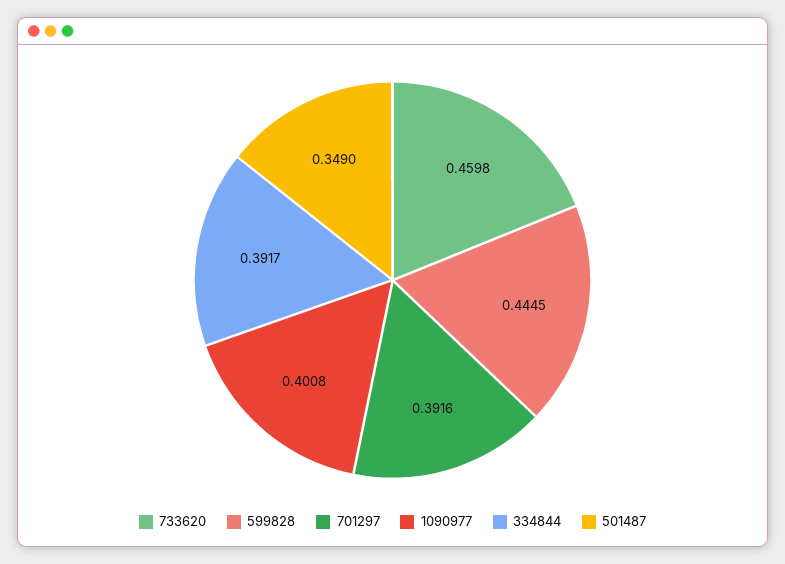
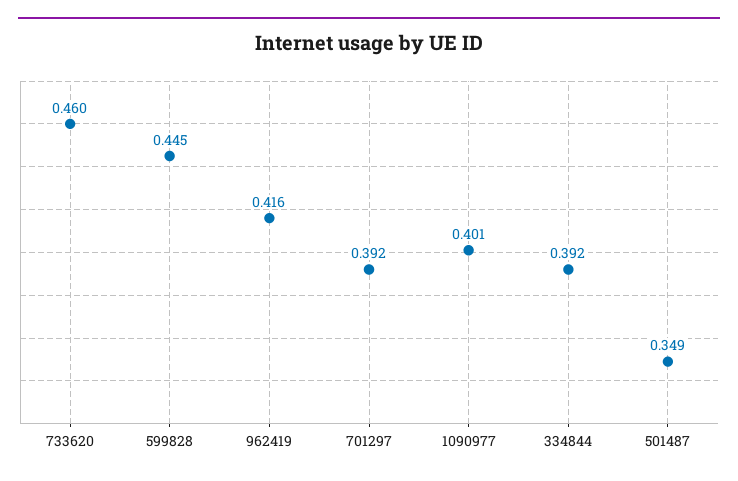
962419: none -> 0.416

